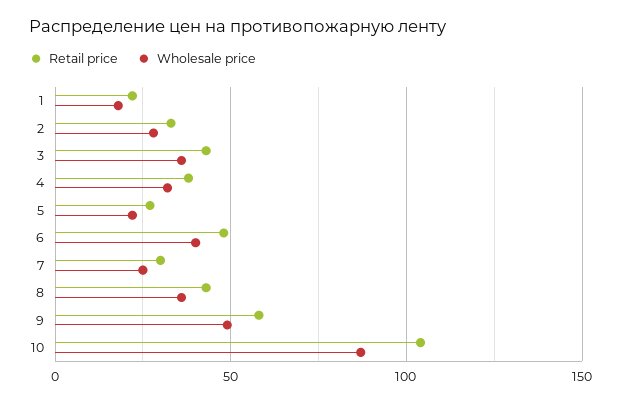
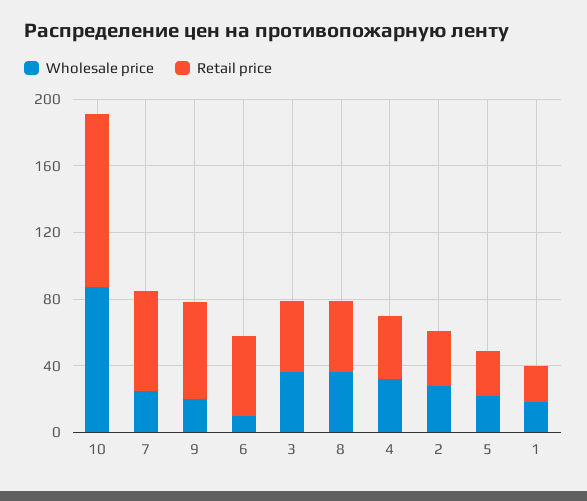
Wholesale price, 6: 40 -> 10
Retail price, 7: 30 -> 60
Wholesale price, 9: 50 -> 20

